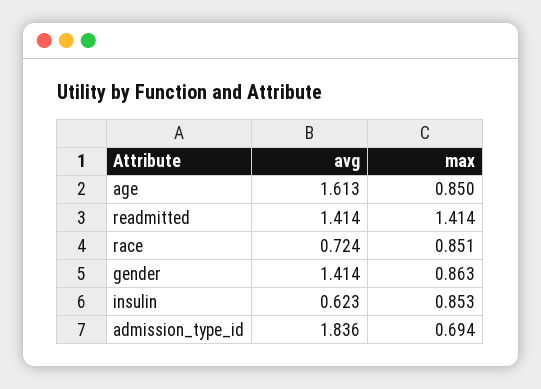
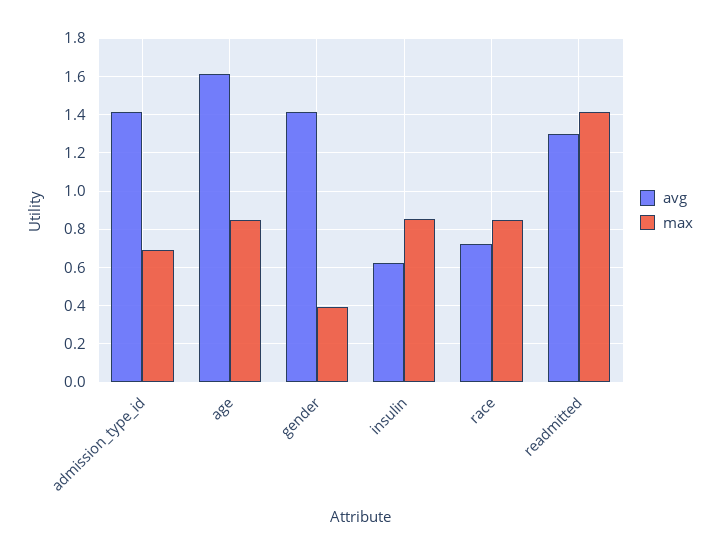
avg, readmitted: 1.414 -> 1.3
max, gender: 0.863 -> 0.4
avg, admission_type_id: 1.836 -> 1.4

